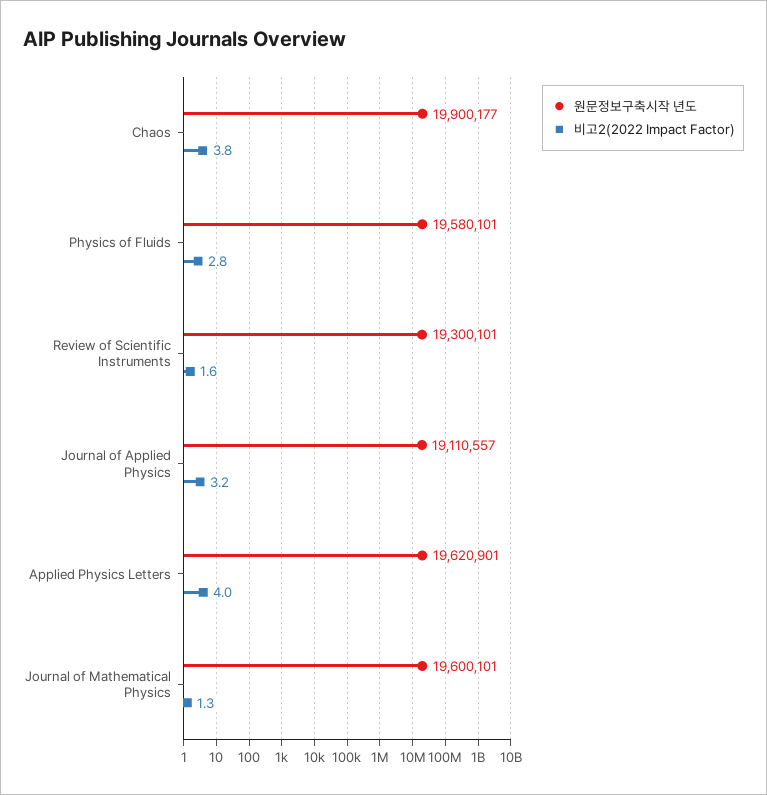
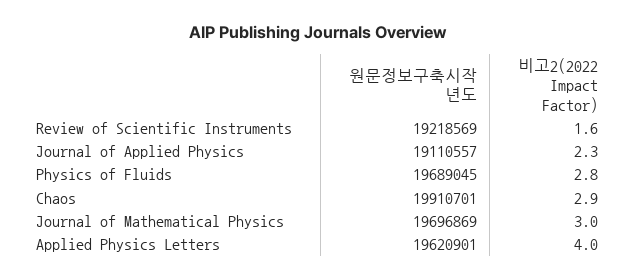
원문정보구축시작 년도, Chaos: 19900177 -> 19910701
비고2(2022 Impact Factor), Chaos: 3.8 -> 2.9
원문정보구축시작 년도, Physics of Fluids: 19580101 -> 19689045
원문정보구축시작 년도, Review of Scientific Instruments: 19300101 -> 19218569
비고2(2022 Impact Factor), Journal of Applied Physics: 3.2 -> 2.3
원문정보구축시작 년도, Journal of Mathematical Physics: 19600101 -> 19696869
비고2(2022 Impact Factor), Journal of Mathematical Physics: 1.3 -> 3

